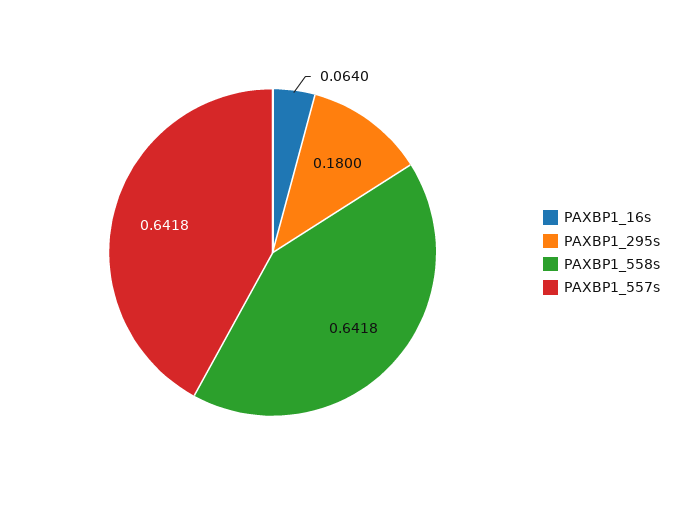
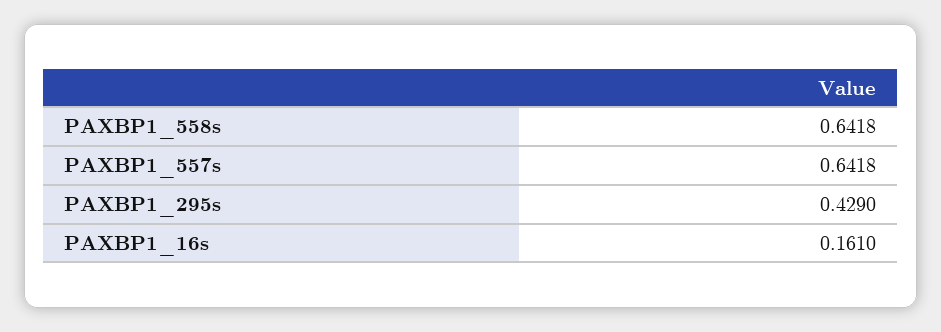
PAXBP1_16s: 0.064 -> 0.161
PAXBP1_295s: 0.18 -> 0.429

